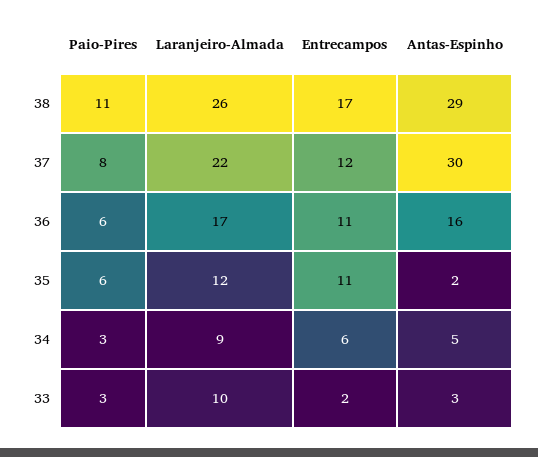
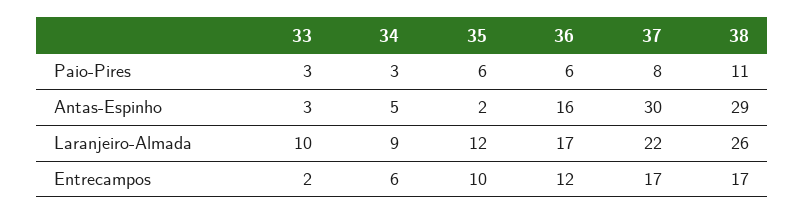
Entrecampos, 37: 12 -> 17
Entrecampos, 36: 11 -> 12
Entrecampos, 35: 11 -> 10

